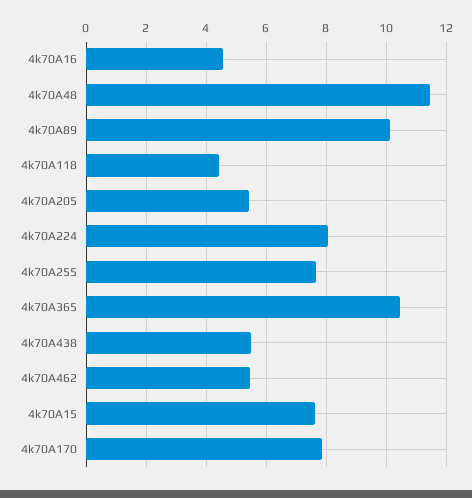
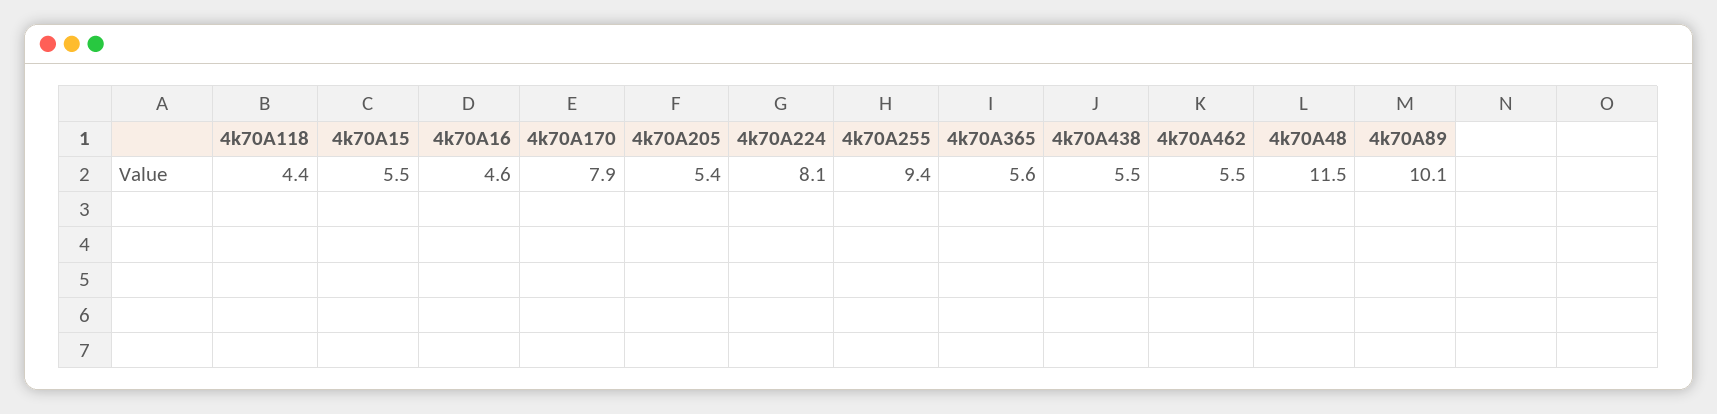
4k70A255: 7.6 -> 9.4
4k70A365: 10.4 -> 5.6
4k70A15: 7.6 -> 5.5

